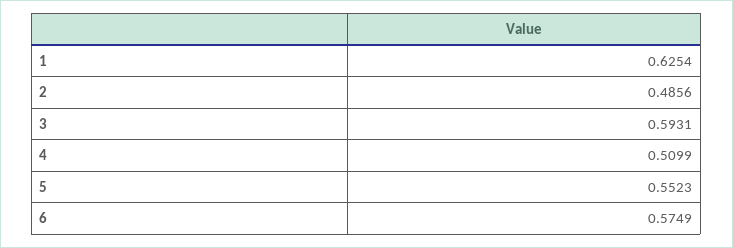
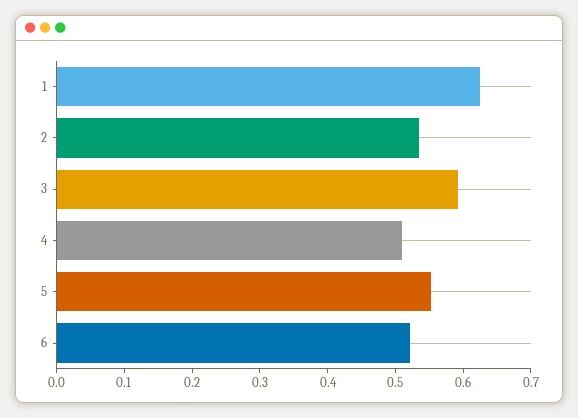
2: 0.4856 -> 0.54
6: 0.5749 -> 0.52

